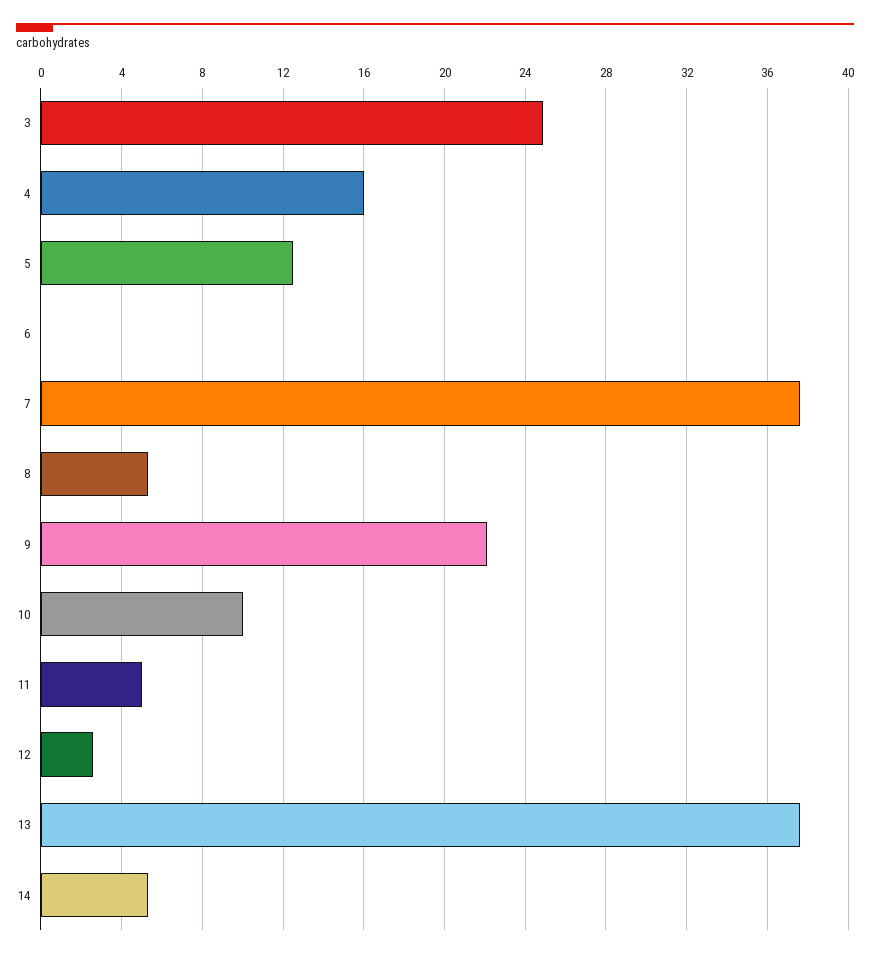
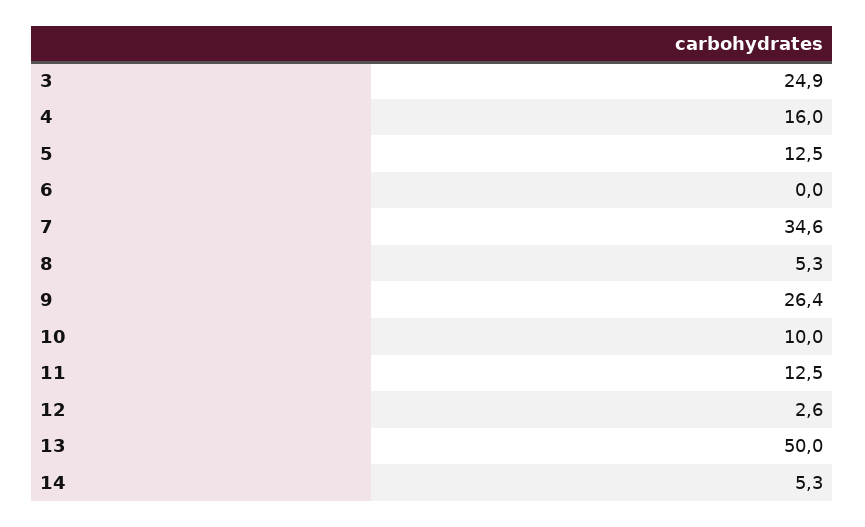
7: 37.5 -> 34.6
9: 22 -> 26.4
11: 5 -> 12.5
13: 37.5 -> 50

